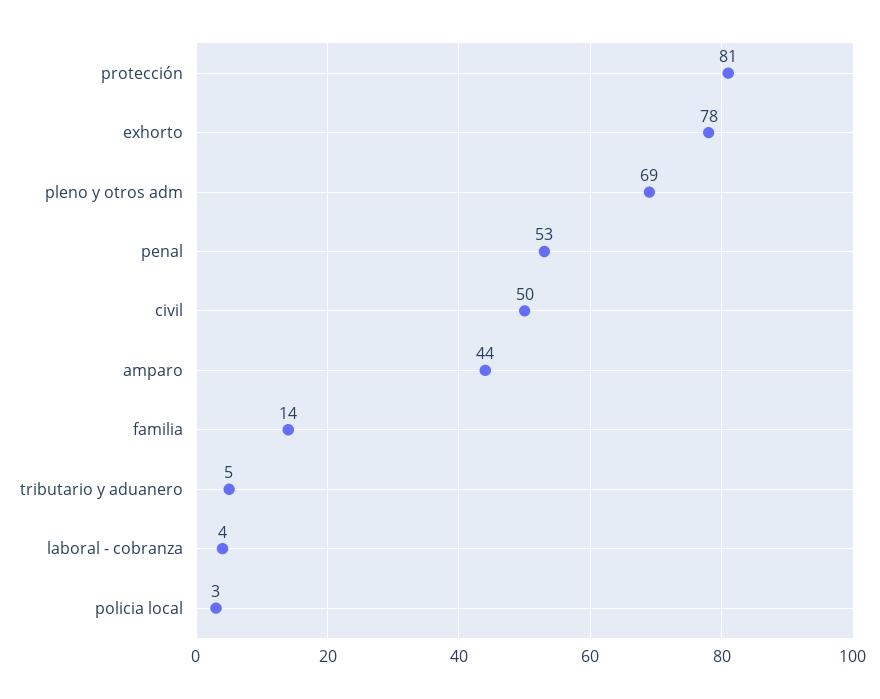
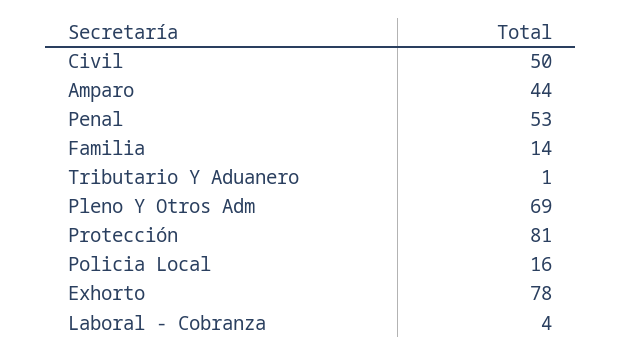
tributario y aduanero: 5 -> 1
policia local: 3 -> 16

